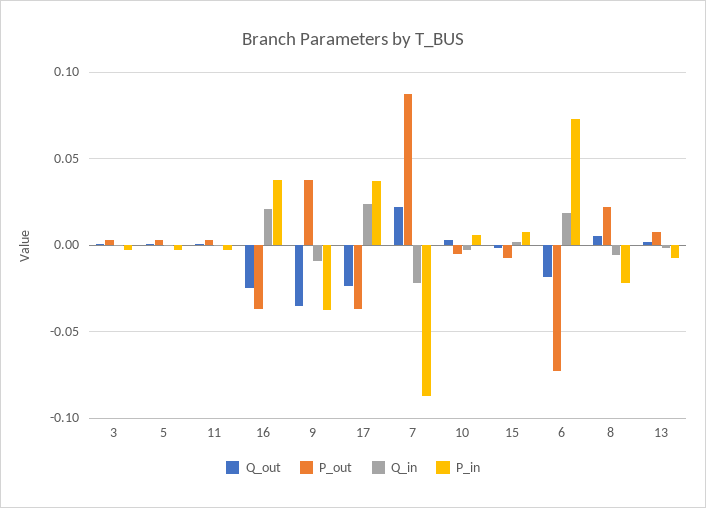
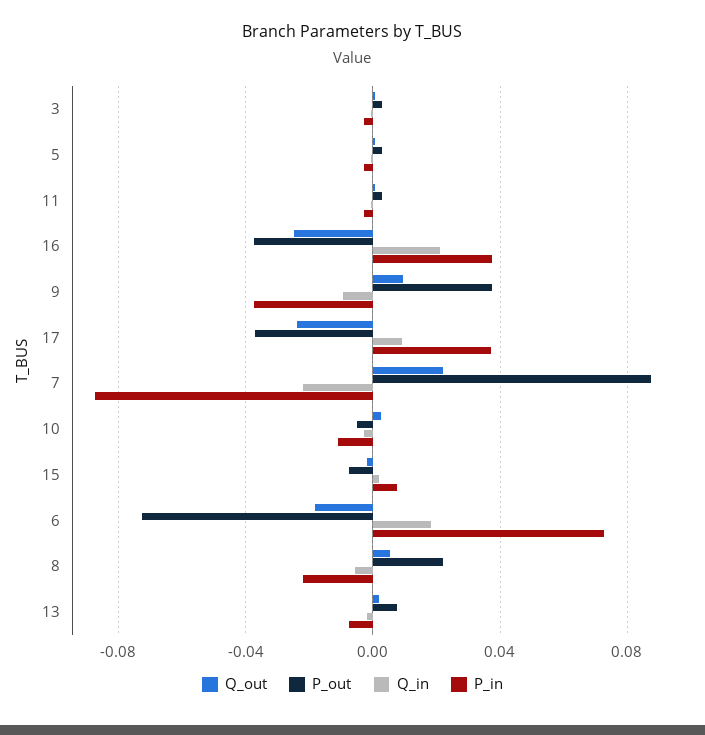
Q_out, 9: -0.035 -> 0.01
Q_in, 17: 0.025 -> 0.01
P_in, 10: 0.005 -> -0.01

